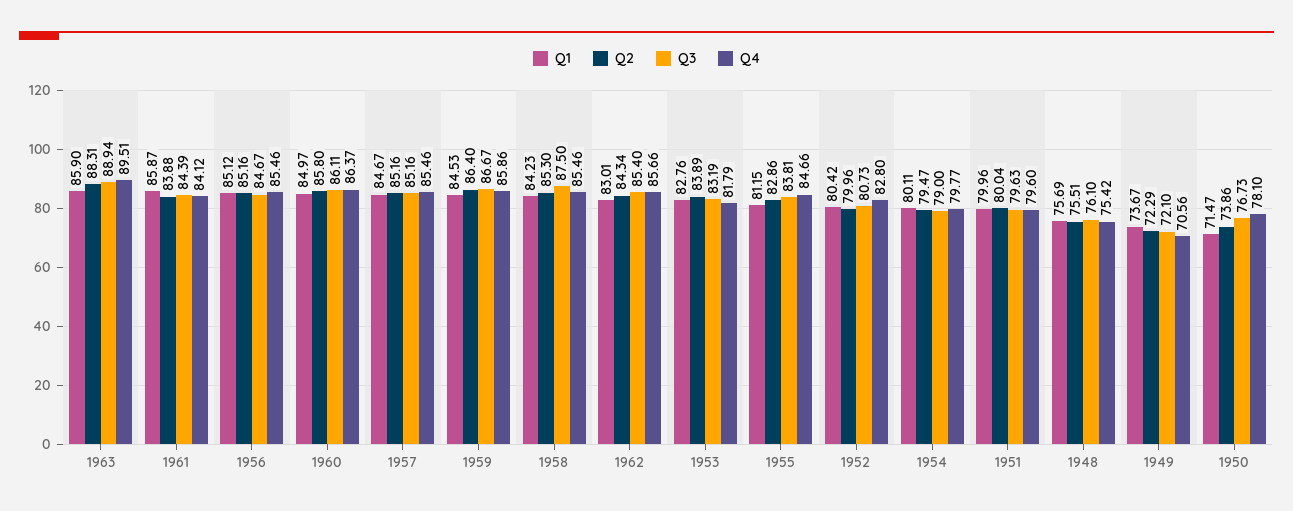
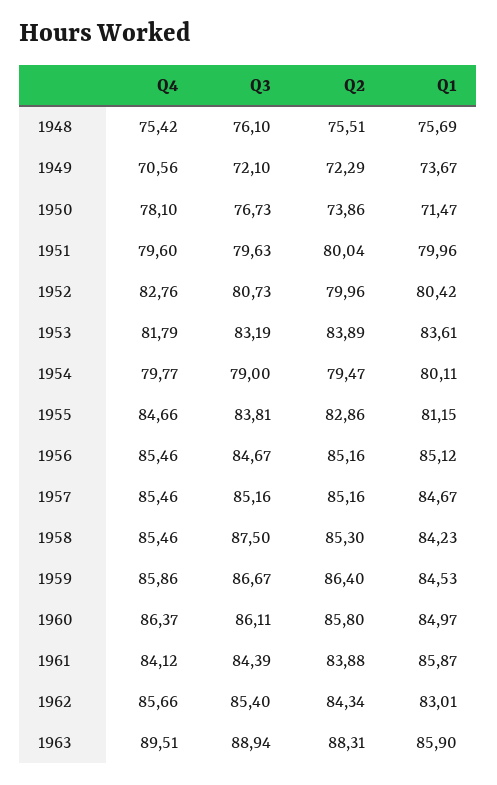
Q1, 1953: 82.76 -> 83.61
Q4, 1952: 82.8 -> 82.76

